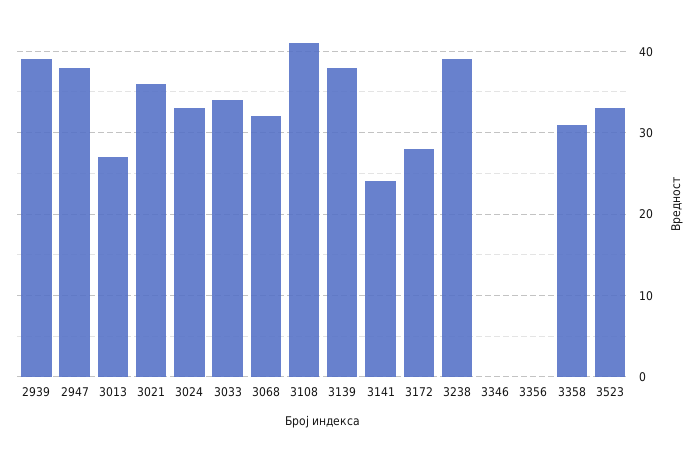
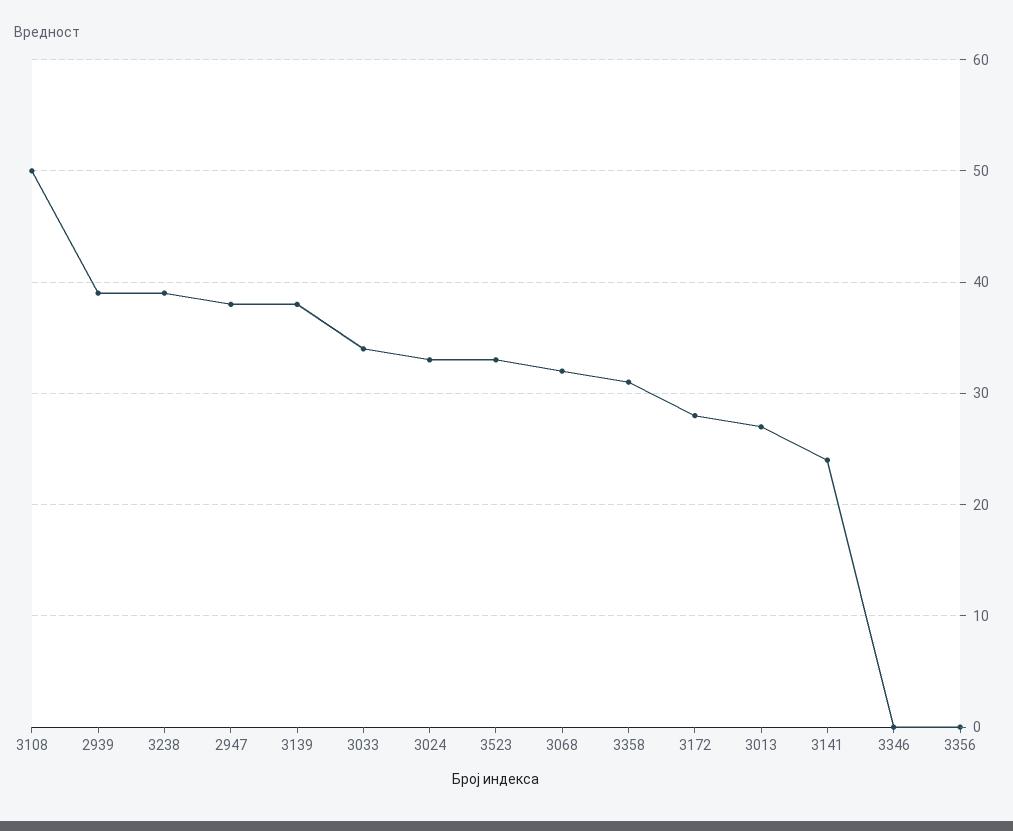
3021: 36 -> none
3108: 41 -> 50

